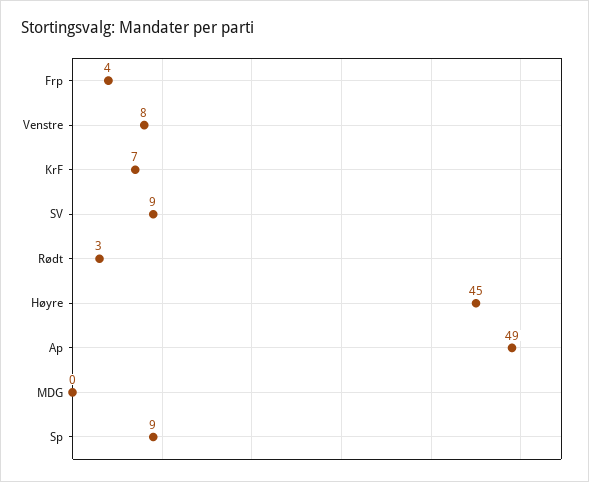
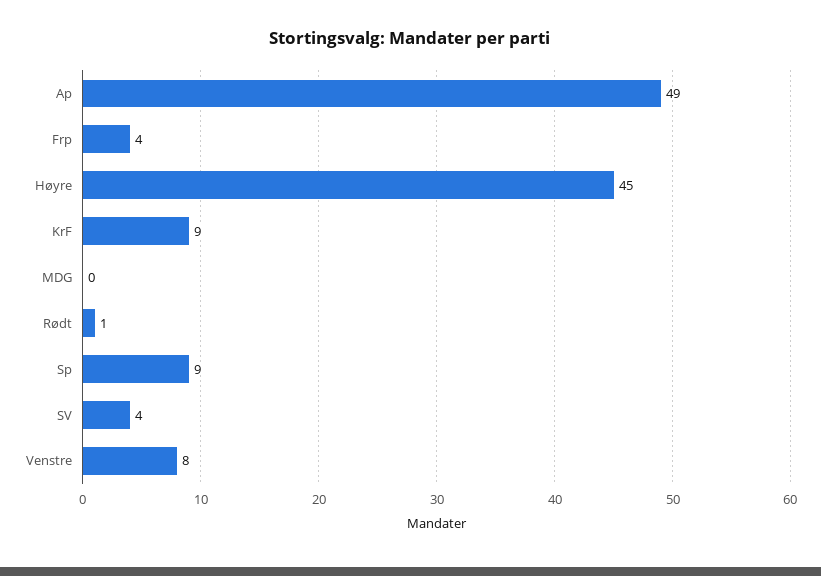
KrF: 7 -> 9
SV: 9 -> 4
Rødt: 3 -> 1

